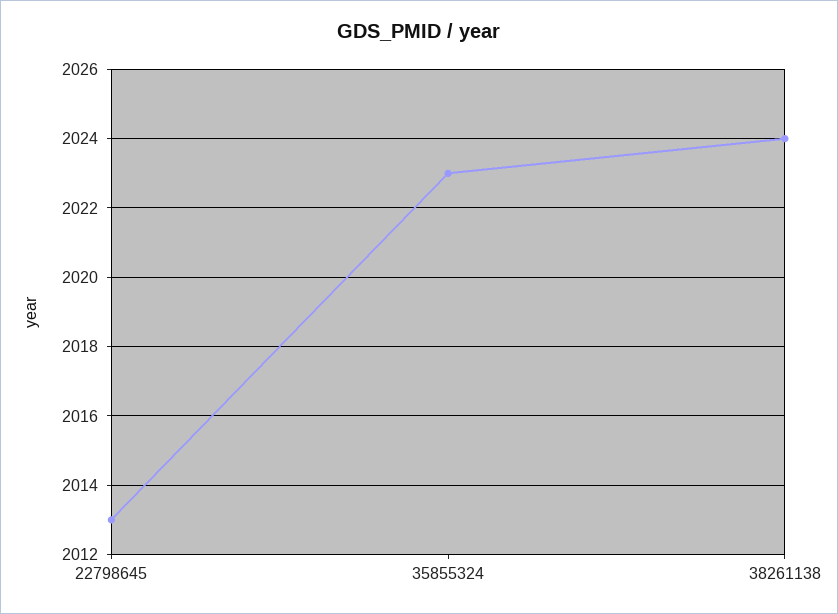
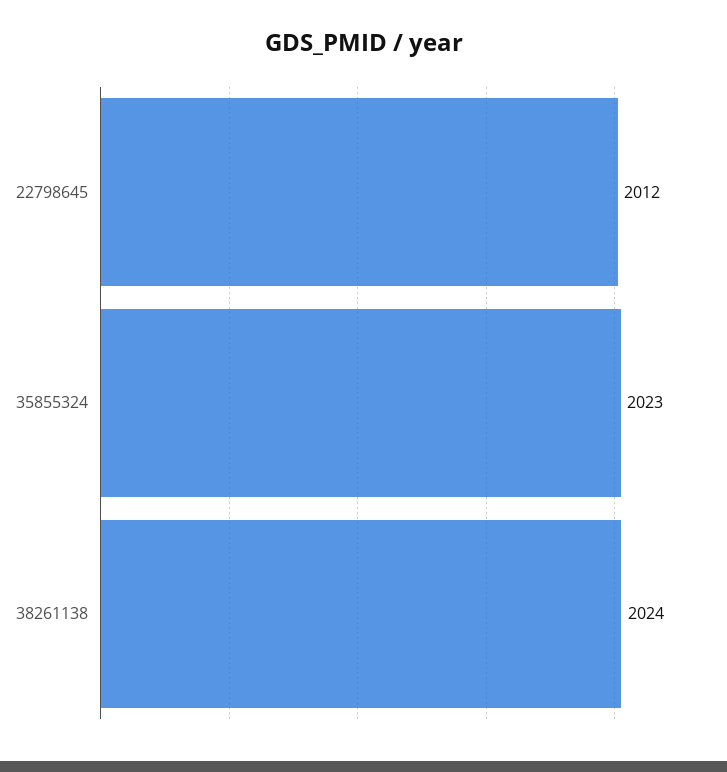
22798645: 2013 -> 2012

